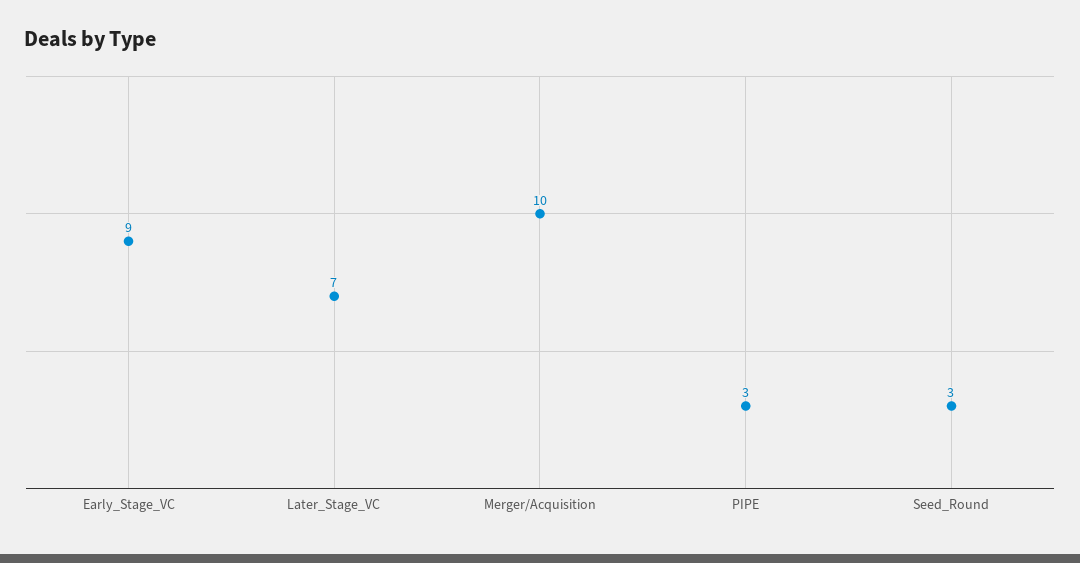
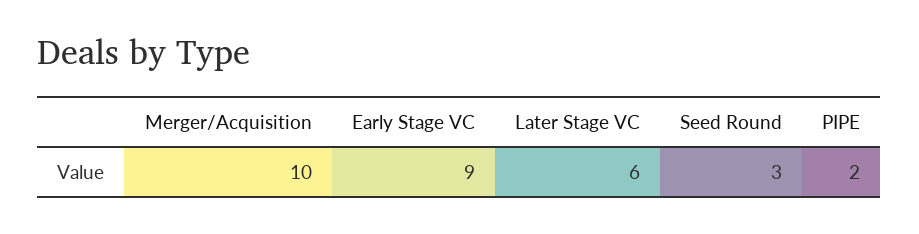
Later_Stage_VC: 7 -> 6
PIPE: 3 -> 2

